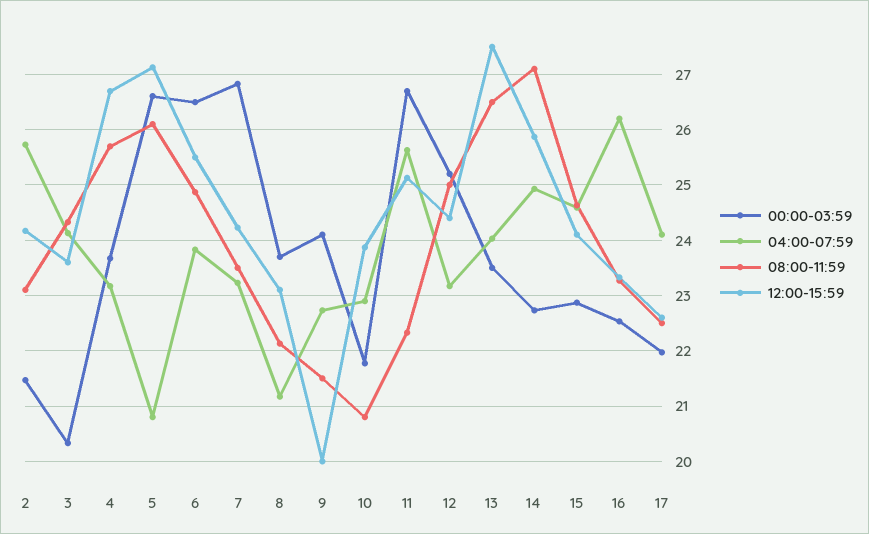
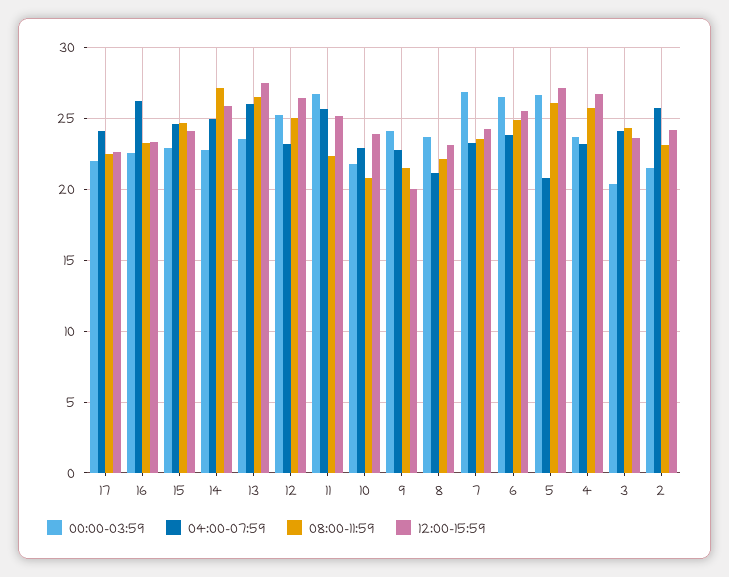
12:00-15:59, 12: 24.4 -> 26.5
04:00-07:59, 13: 24 -> 26

